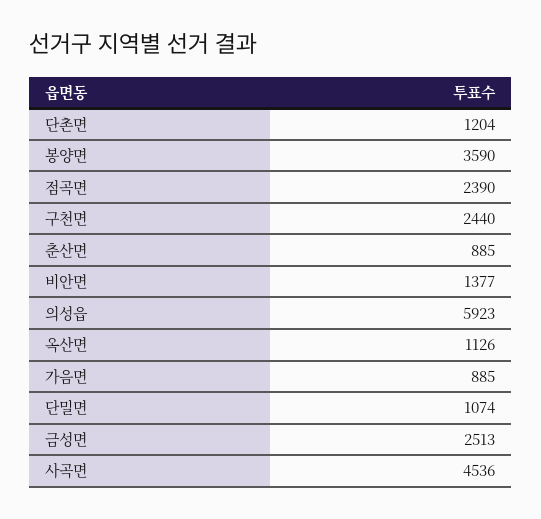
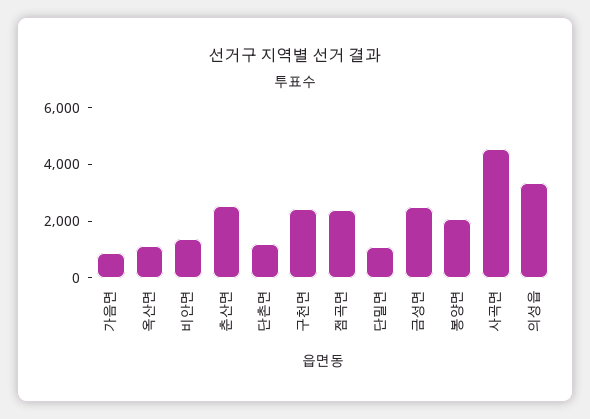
봉양면: 3590 -> 2000
춘산면: 885 -> 2500
의성읍: 5923 -> 3500

